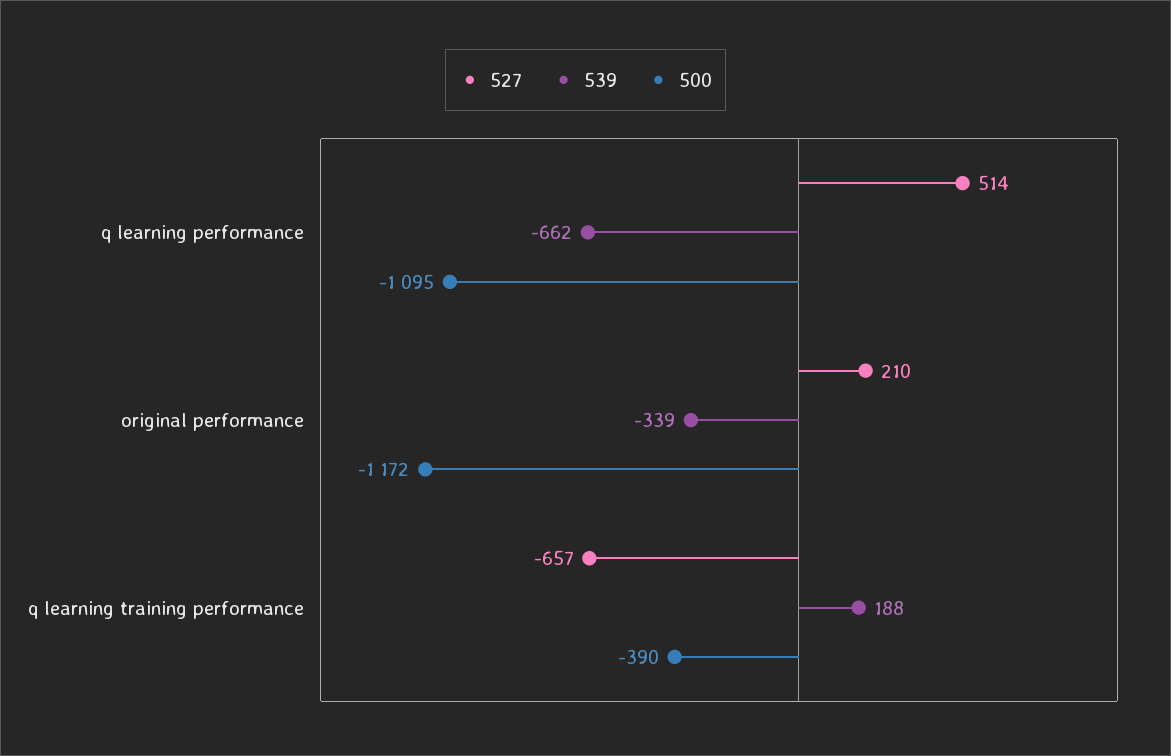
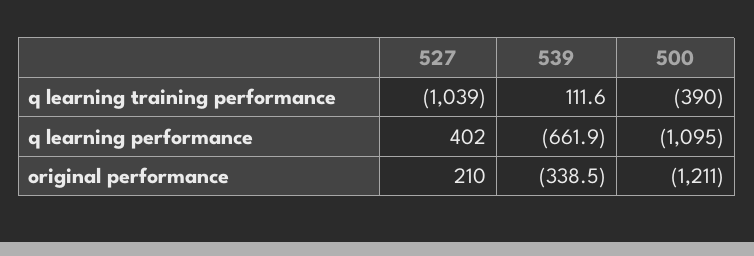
527, q learning performance: 514 -> 402
500, original performance: -1172 -> -1211
527, q learning training performance: -657 -> -1039
539, q learning training performance: 188 -> 111.6

